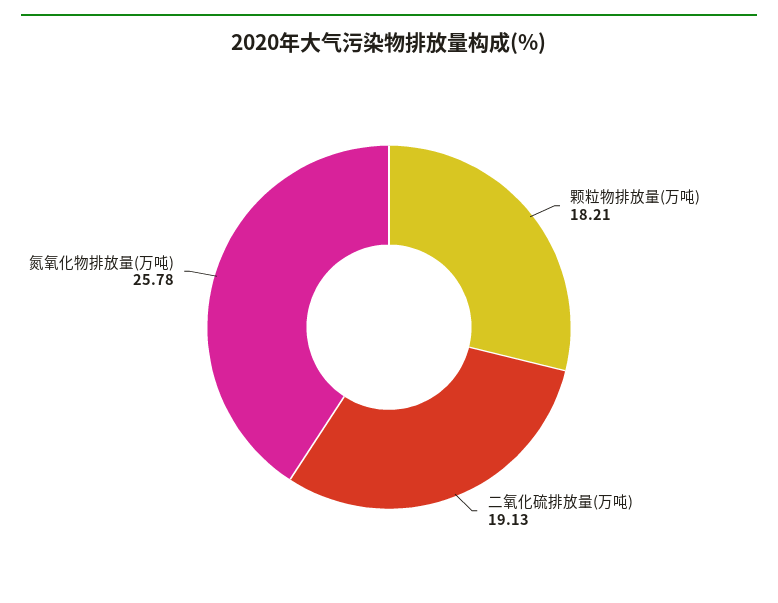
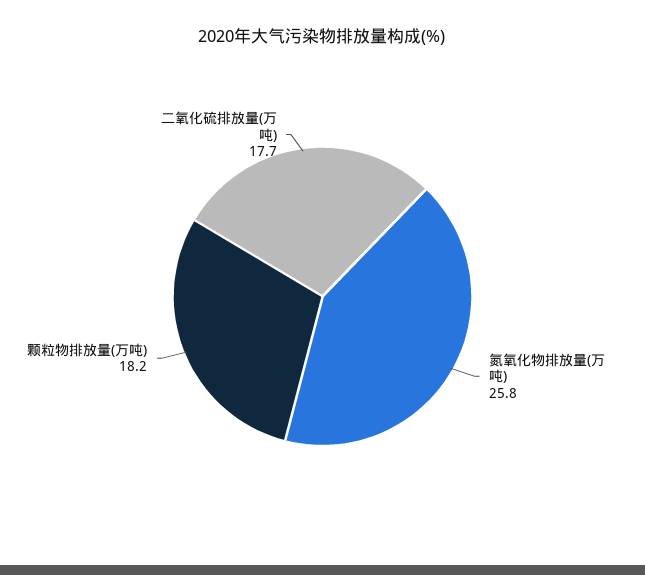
二氧化硫排放量(万吨): 19.13 -> 17.7

